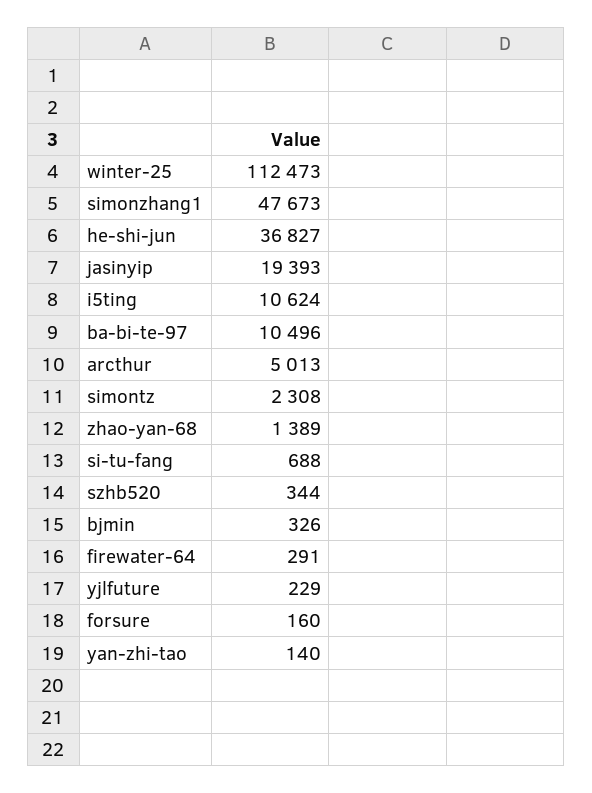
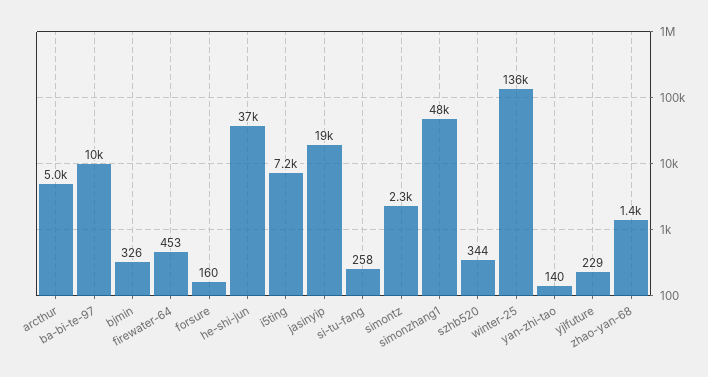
winter-25: 112473 -> 136000
i5ting: 10624 -> 7200
si-tu-fang: 688 -> 258
firewater-64: 291 -> 453

